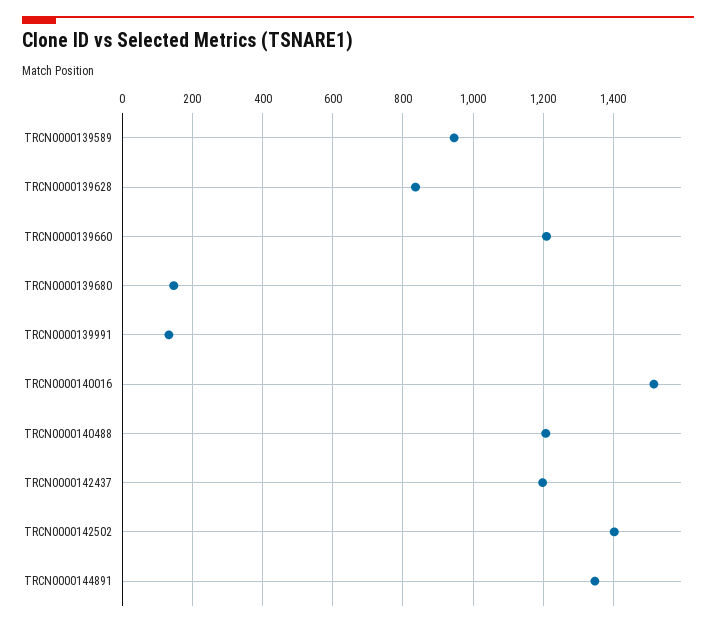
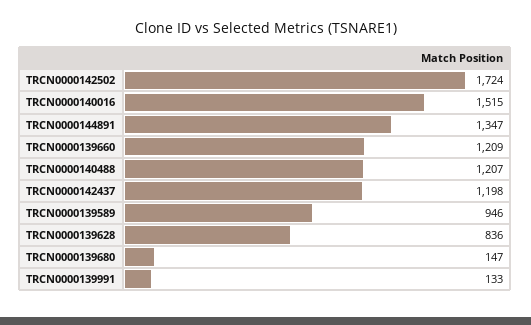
TRCN0000142502: 1400 -> 1724

